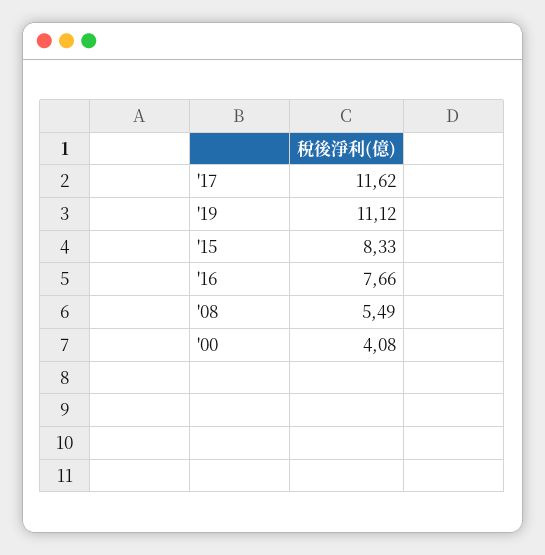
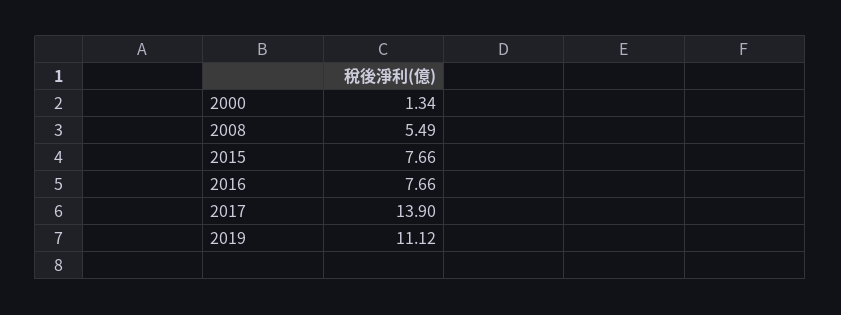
'17: 11.62 -> 13.9
'15: 8.33 -> 7.66
'00: 4.08 -> 1.34

